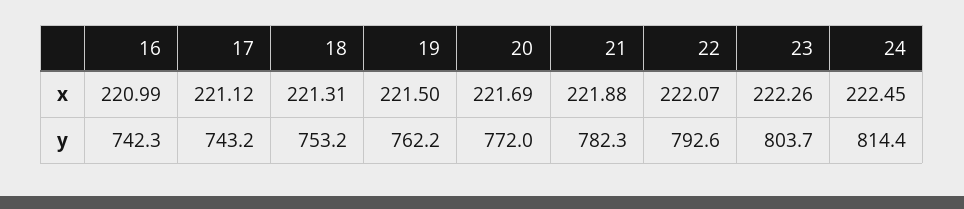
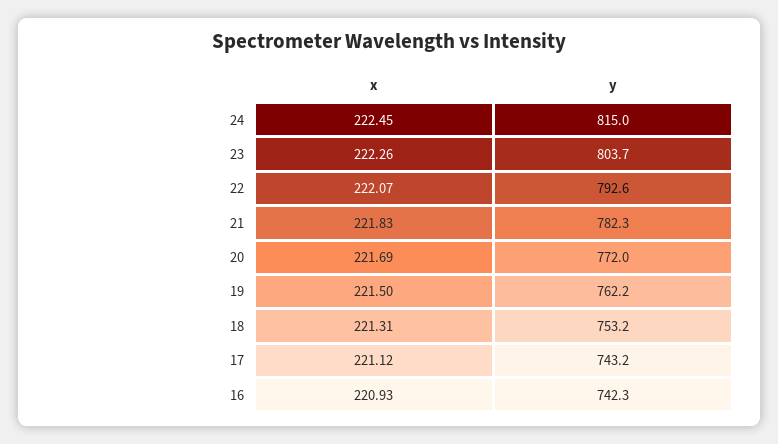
16, x: 220.99 -> 220.93
21, x: 221.88 -> 221.83
24, y: 814.4 -> 815

